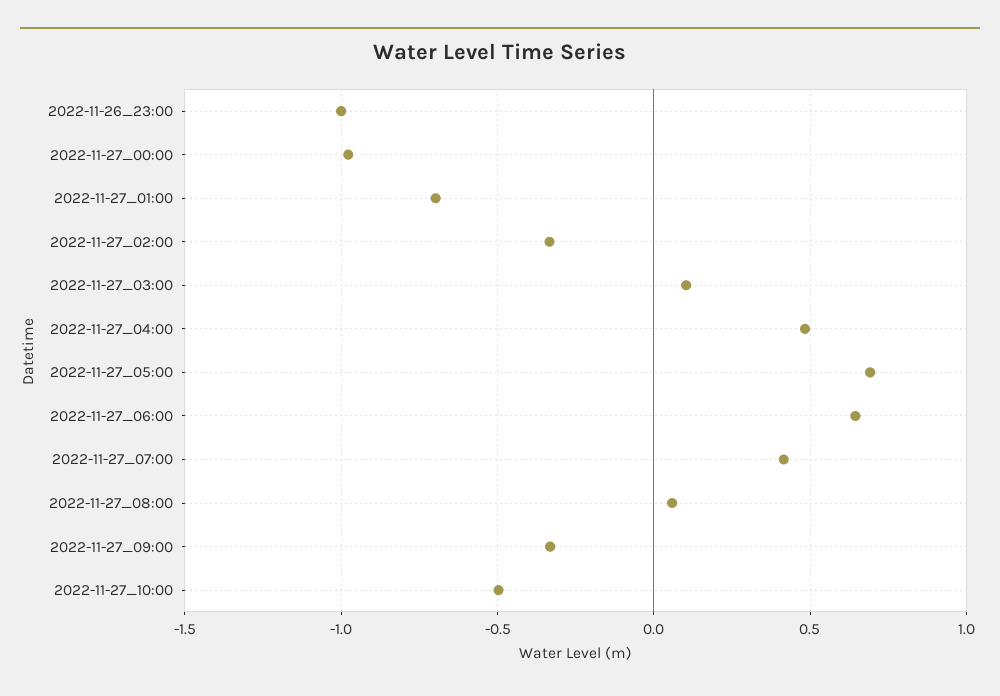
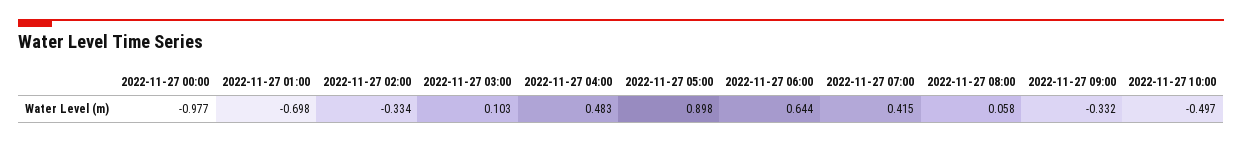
2022-11-26_23:00: -1 -> none
2022-11-27_05:00: 0.7 -> 0.898

